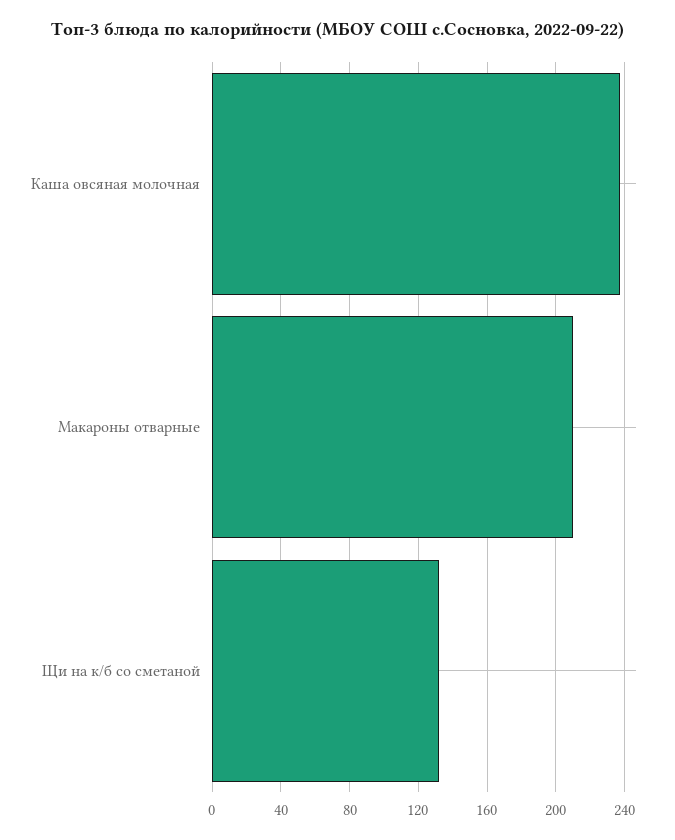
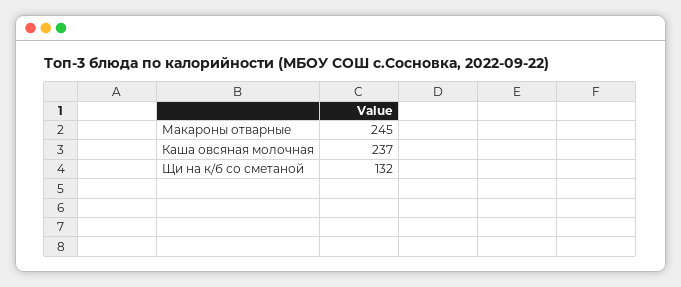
Макароны отварные: 210 -> 245

